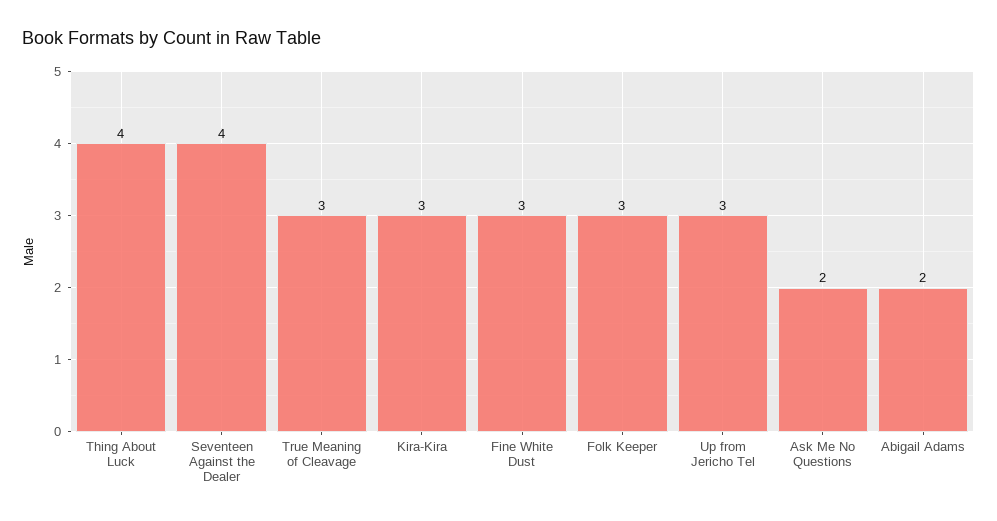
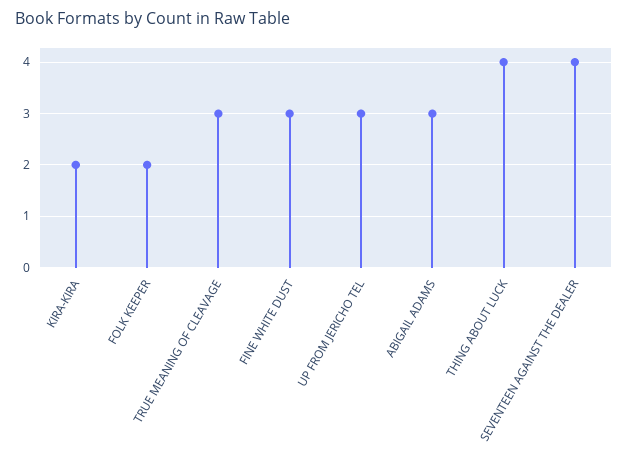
Kira-Kira: 3 -> 2
Folk Keeper: 3 -> 2
Ask Me No Questions: 2 -> none
Abigail Adams: 2 -> 3

